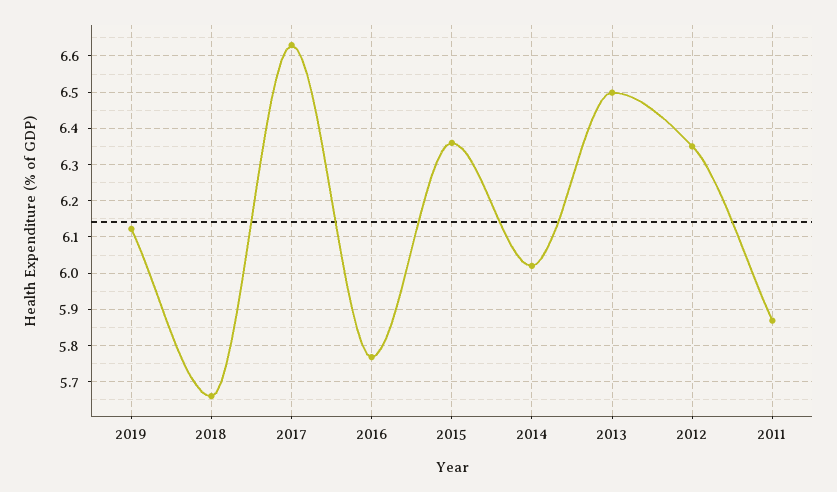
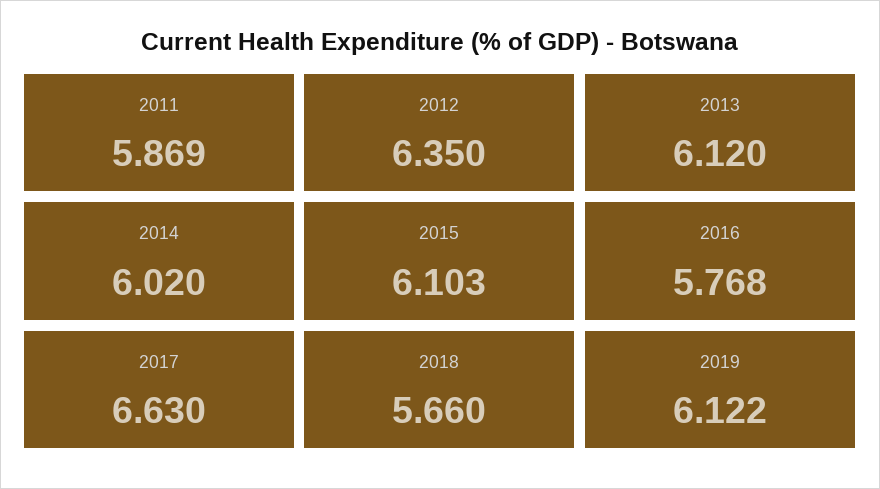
2015: 6.36 -> 6.103
2013: 6.5 -> 6.12

